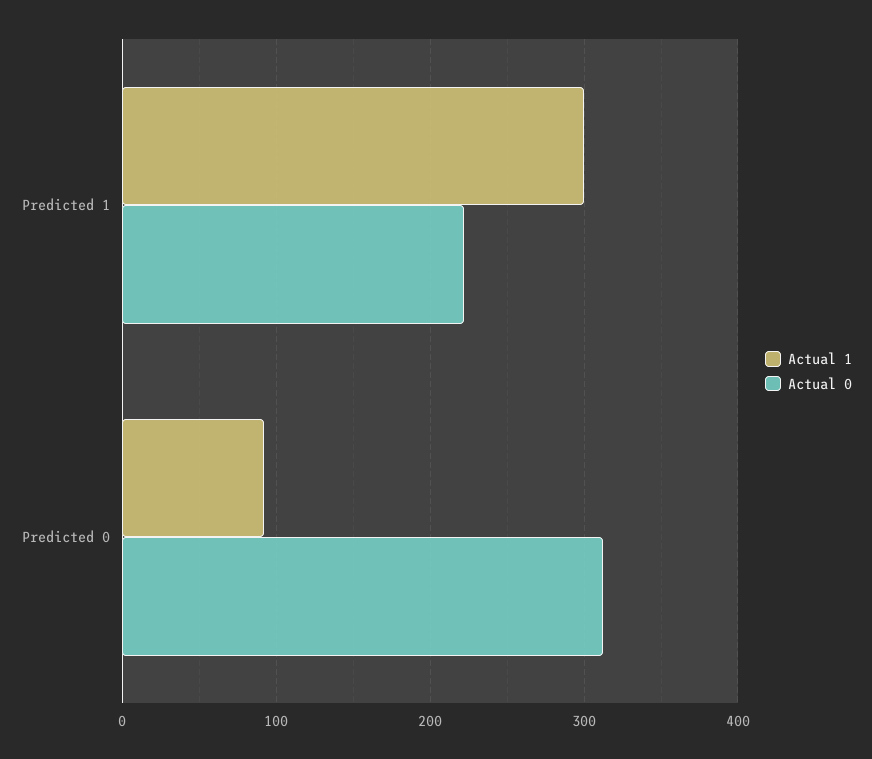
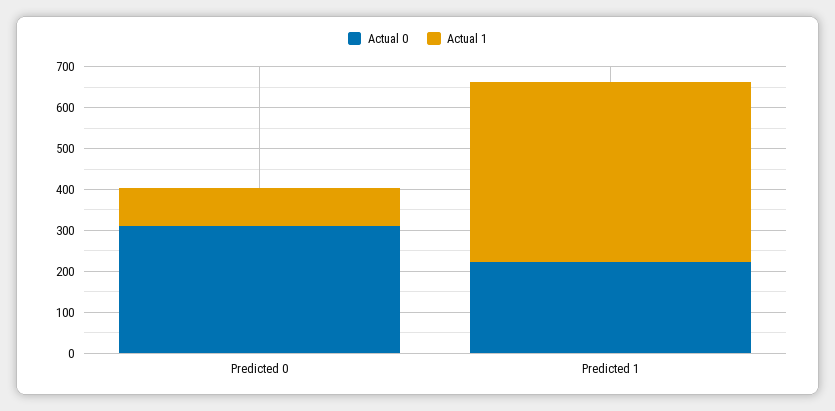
Actual 1, Predicted 1: 300 -> 440

